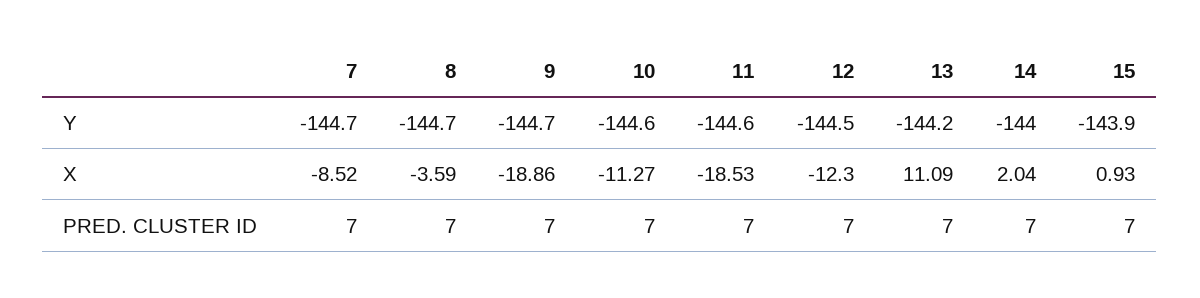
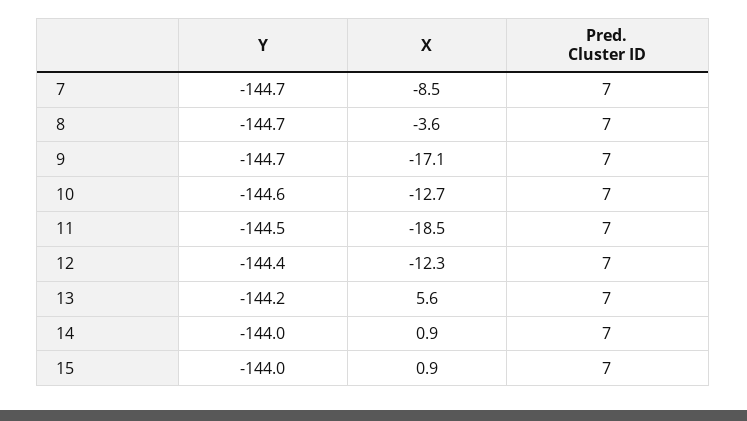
11, Y: -144.6 -> -144.5
12, Y: -144.5 -> -144.4
15, Y: -143.9 -> -144
9, X: -18.86 -> -17.1
10, X: -11.27 -> -12.7
13, X: 11.09 -> 5.6
14, X: 2.04 -> 0.9

